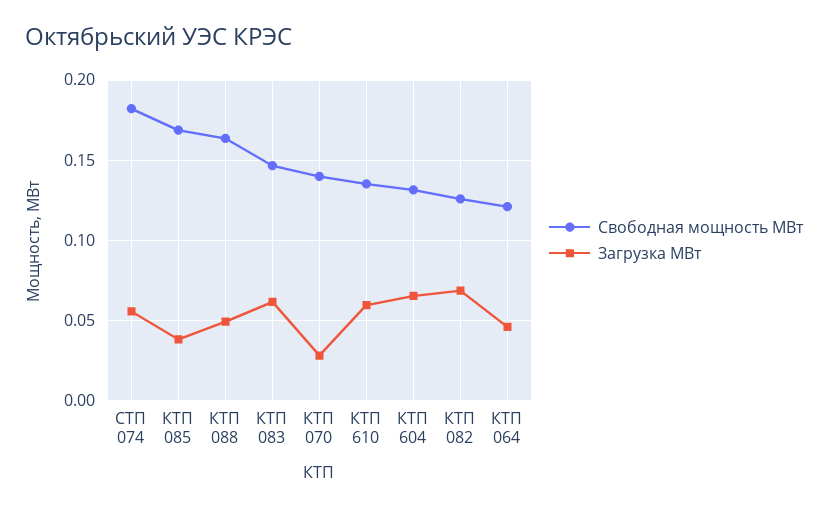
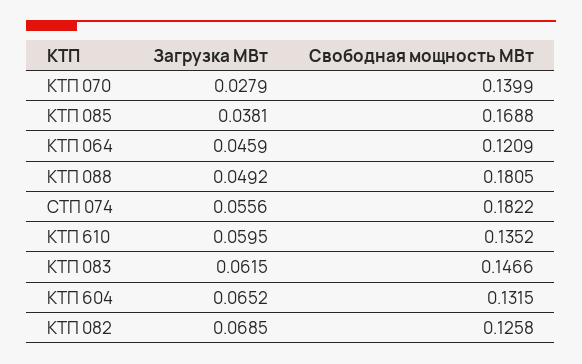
Свободная мощность МВт, КТП 088: 0.165 -> 0.1805

